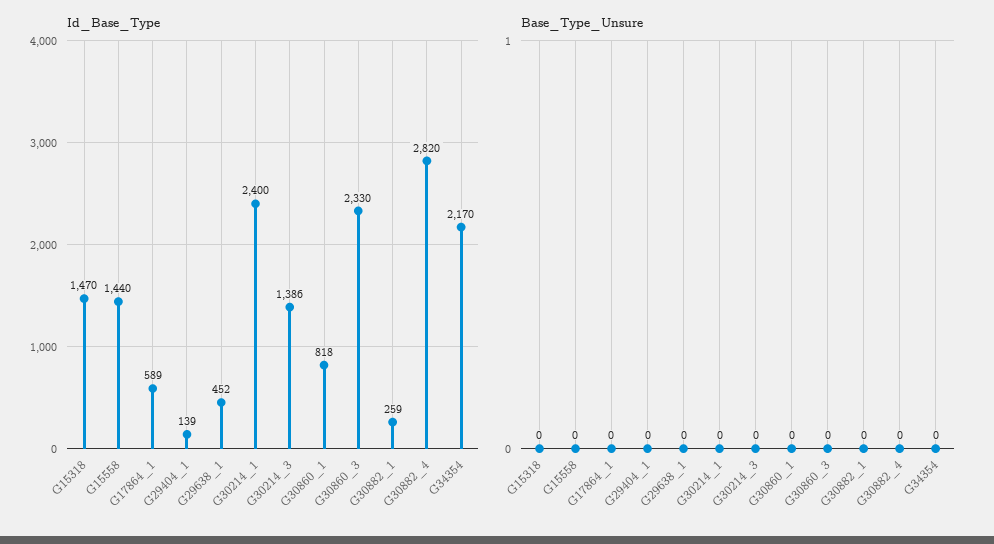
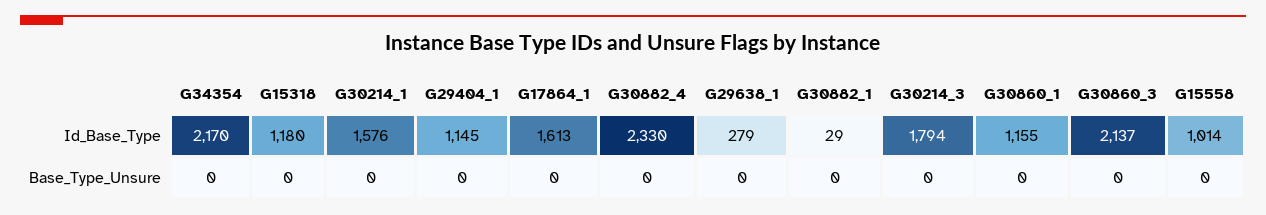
Id_Base_Type, G15318: 1470 -> 1180
Id_Base_Type, G15558: 1440 -> 1014
Id_Base_Type, G17864_1: 589 -> 1613
Id_Base_Type, G29404_1: 139 -> 1145
Id_Base_Type, G29638_1: 452 -> 279
Id_Base_Type, G30214_1: 2400 -> 1576
Id_Base_Type, G30214_3: 1386 -> 1794
Id_Base_Type, G30860_1: 818 -> 1155
Id_Base_Type, G30860_3: 2330 -> 2137
Id_Base_Type, G30882_1: 259 -> 29
Id_Base_Type, G30882_4: 2820 -> 2330

